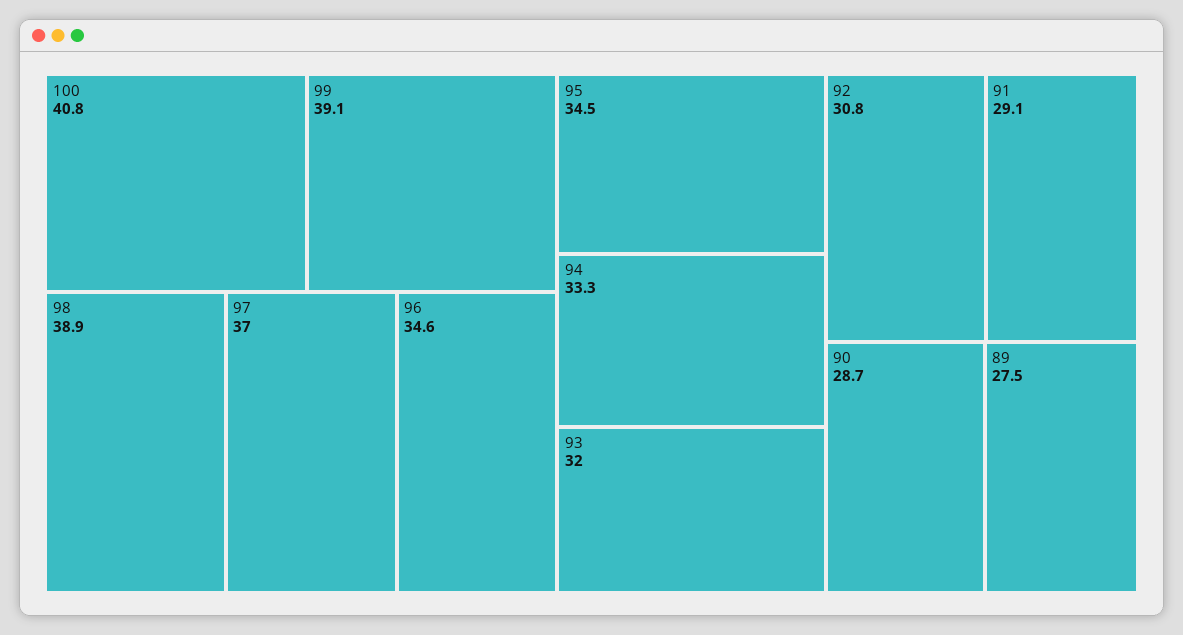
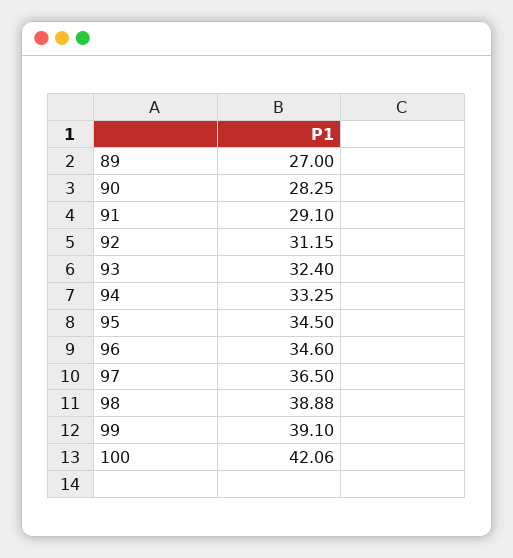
100: 40.8 -> 42.06
97: 37 -> 36.5
93: 32 -> 32.4
92: 30.8 -> 31.15
90: 28.7 -> 28.25
89: 27.5 -> 27

